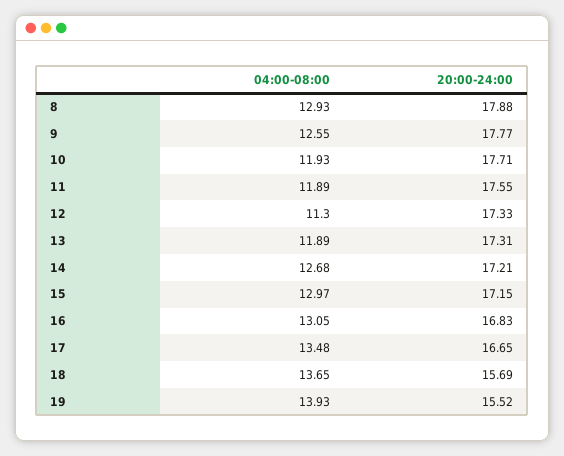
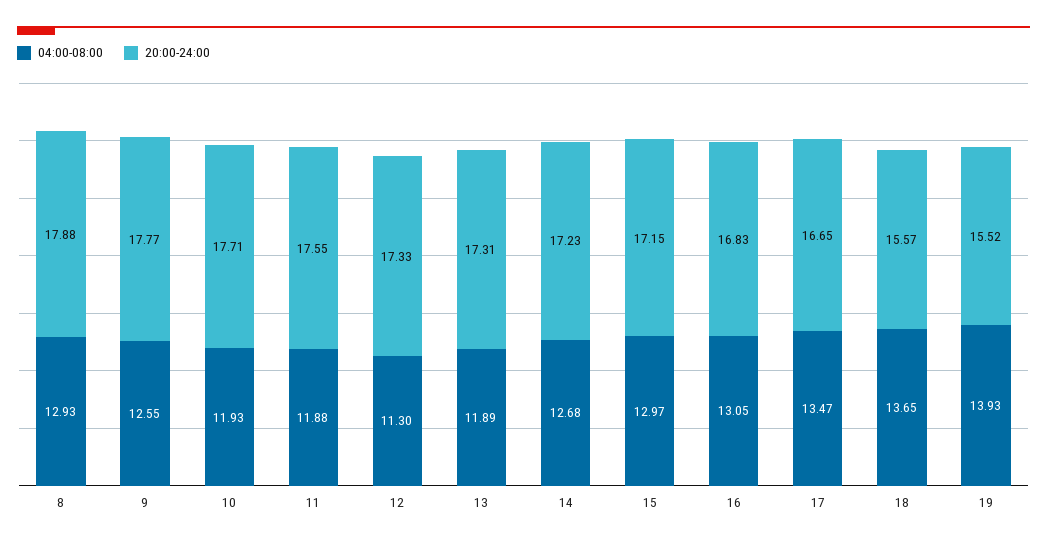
04:00-08:00, 11: 11.89 -> 11.88
20:00-24:00, 14: 17.21 -> 17.23
04:00-08:00, 17: 13.48 -> 13.47
20:00-24:00, 18: 15.69 -> 15.57

